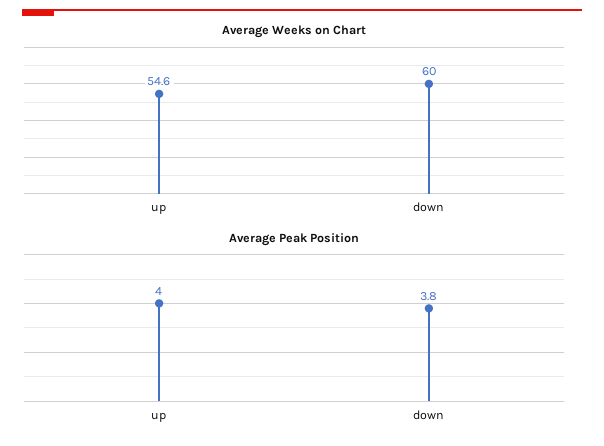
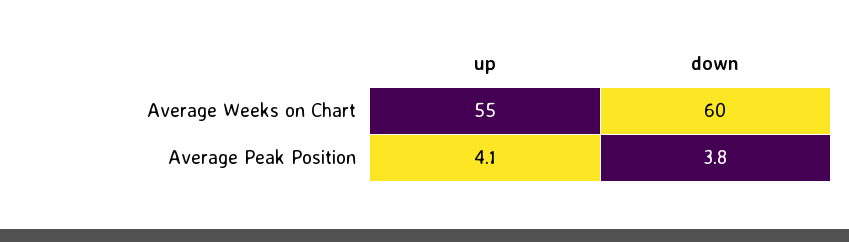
Average Weeks on Chart, up: 54.6 -> 55
Average Peak Position, up: 4 -> 4.1

